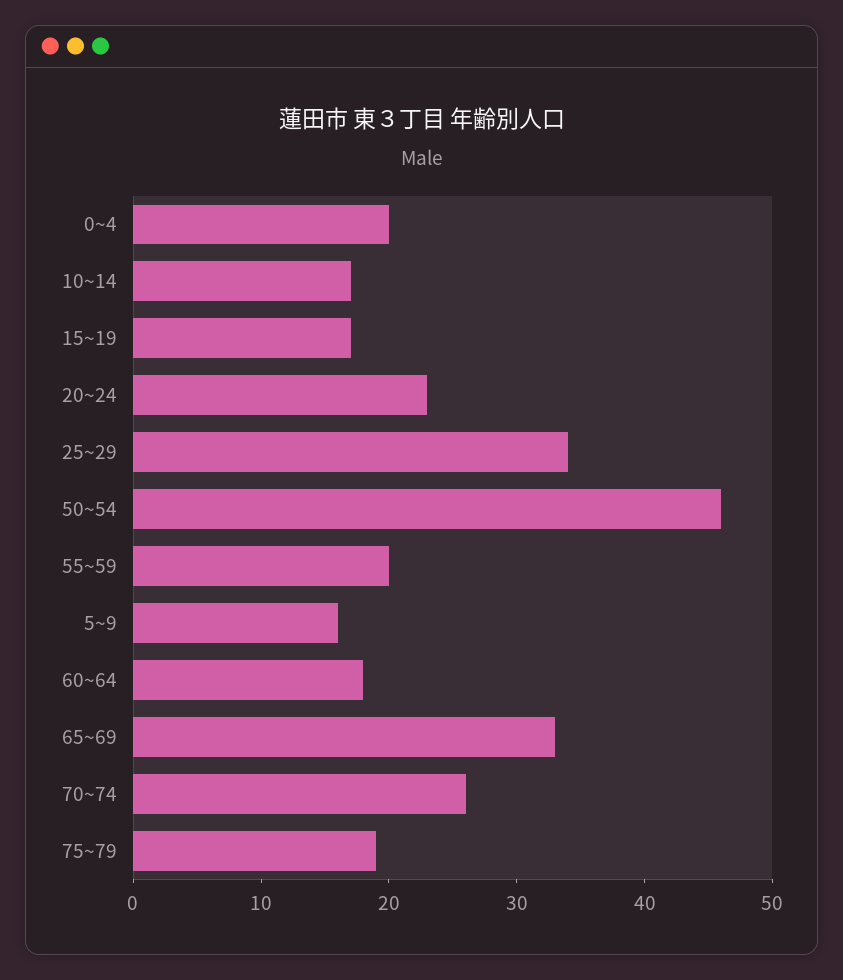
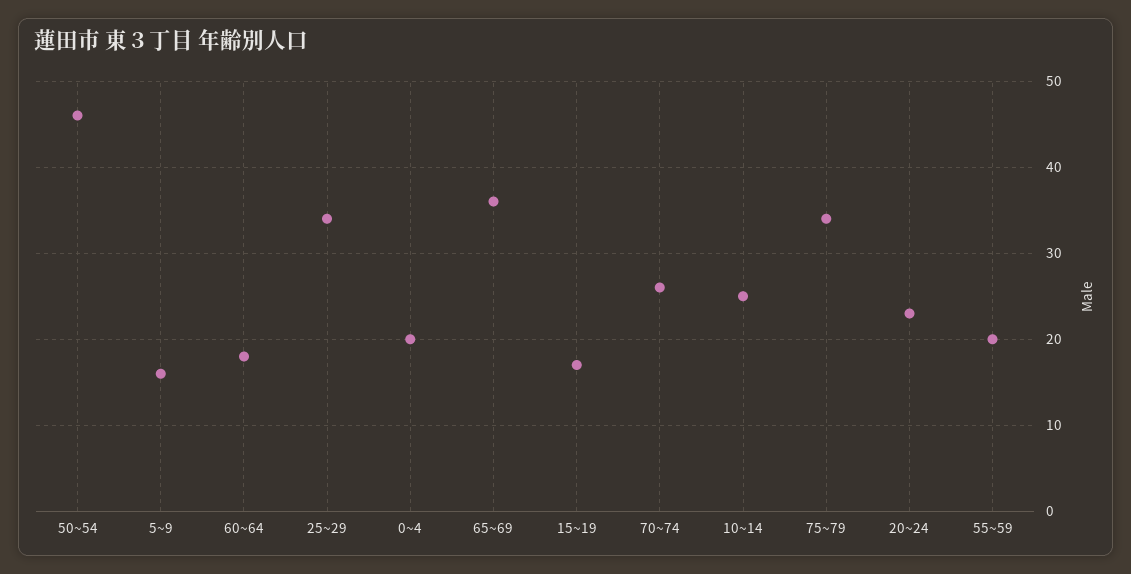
10~14: 17 -> 25
65~69: 33 -> 36
75~79: 19 -> 34

